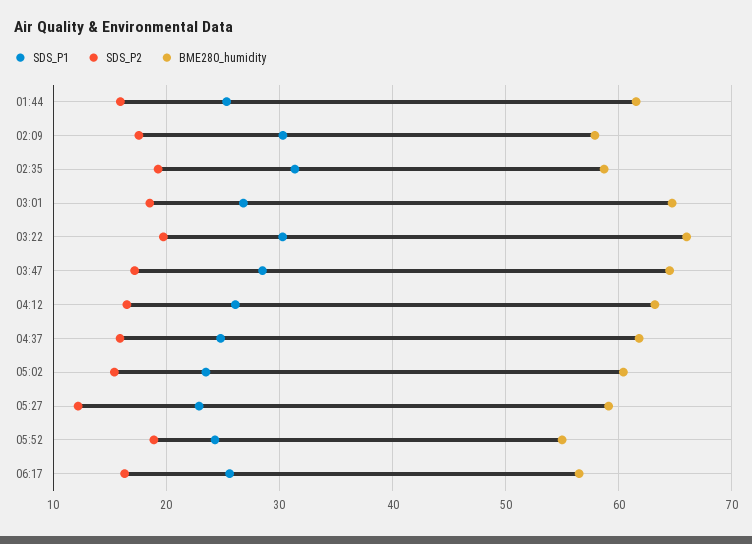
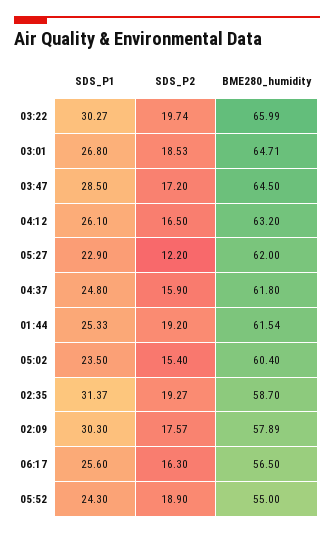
SDS_P2, 01:44: 16 -> 19.2
BME280_humidity, 05:27: 59 -> 62

